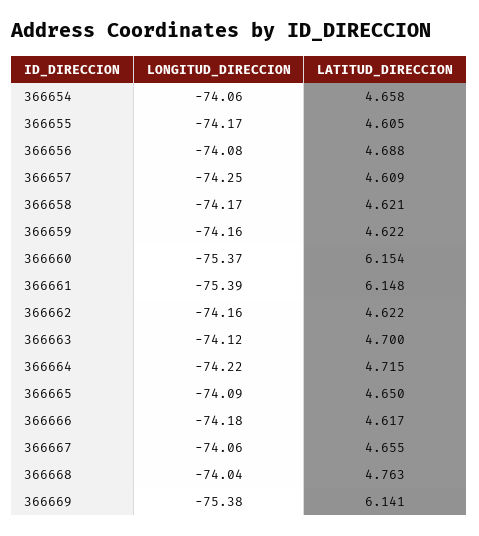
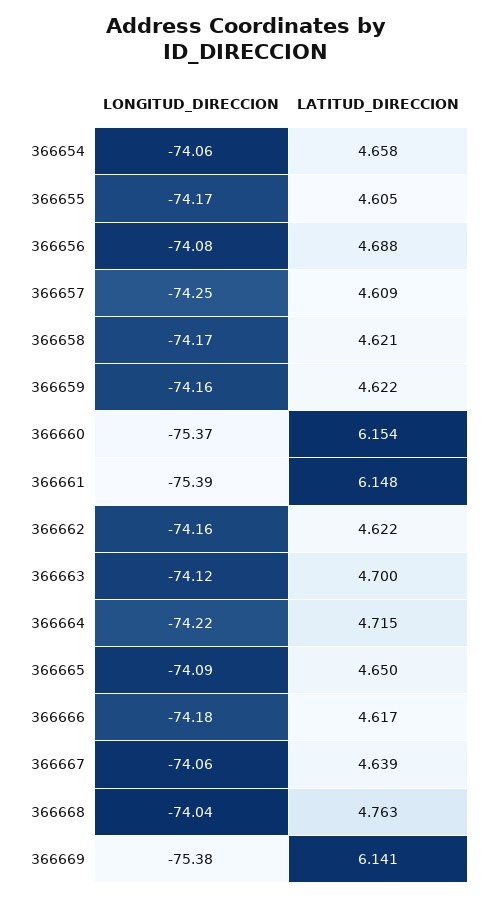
LATITUD_DIRECCION, 366667: 4.655 -> 4.639

